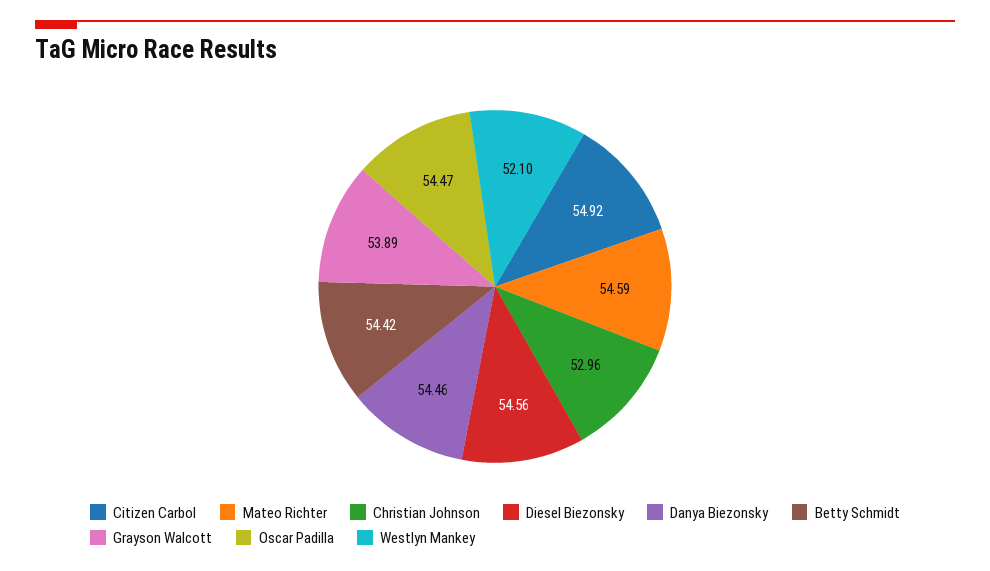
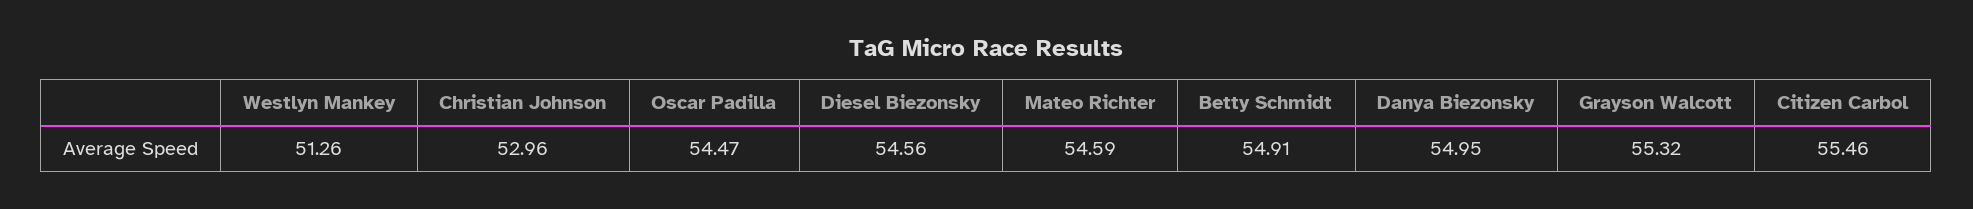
Citizen Carbol: 54.92 -> 55.46
Danya Biezonsky: 54.46 -> 54.95
Betty Schmidt: 54.42 -> 54.91
Grayson Walcott: 53.89 -> 55.32
Westlyn Mankey: 52.1 -> 51.26

